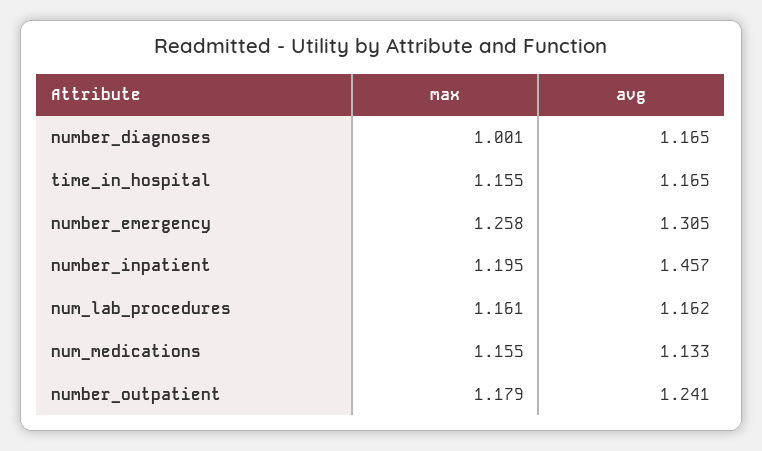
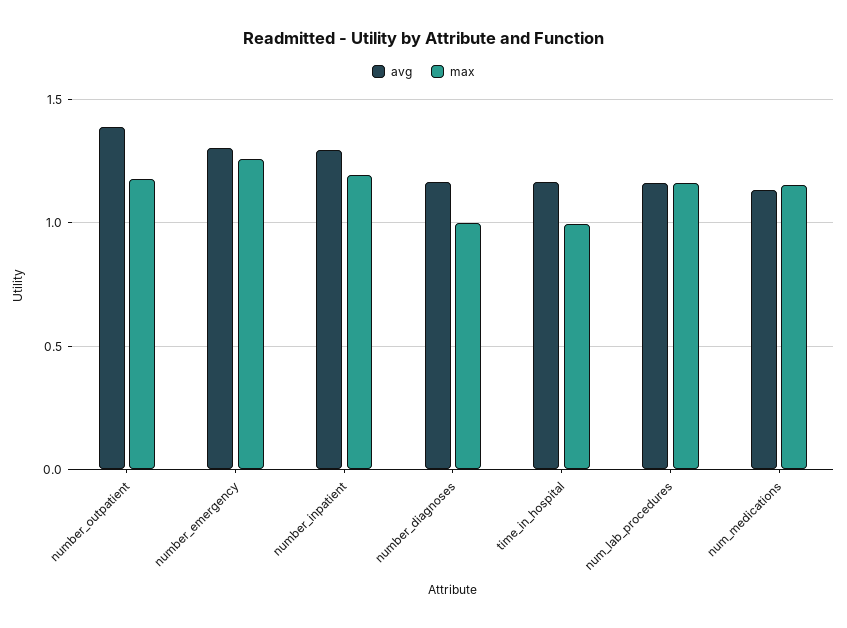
max, time_in_hospital: 1.155 -> 1
avg, number_inpatient: 1.457 -> 1.3
avg, number_outpatient: 1.241 -> 1.4

